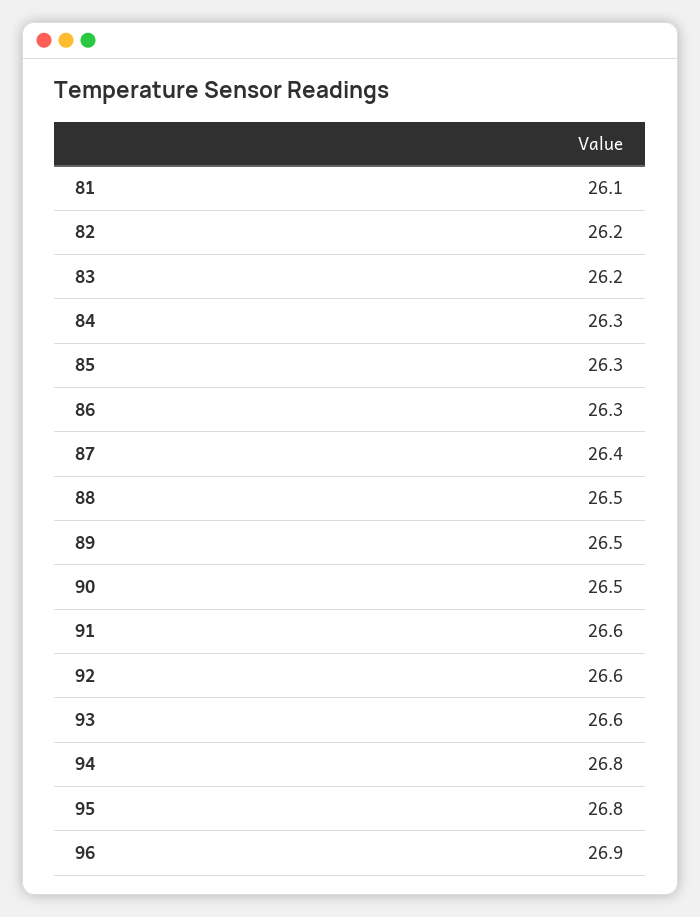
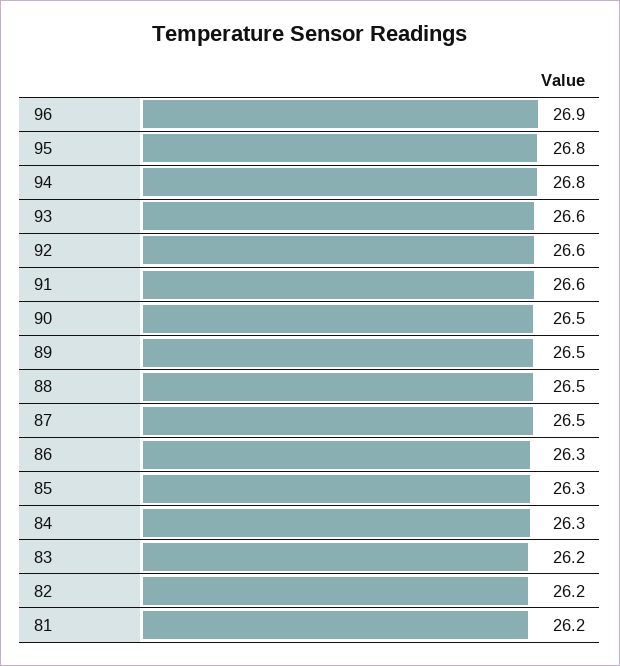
81: 26.1 -> 26.2
87: 26.4 -> 26.5

